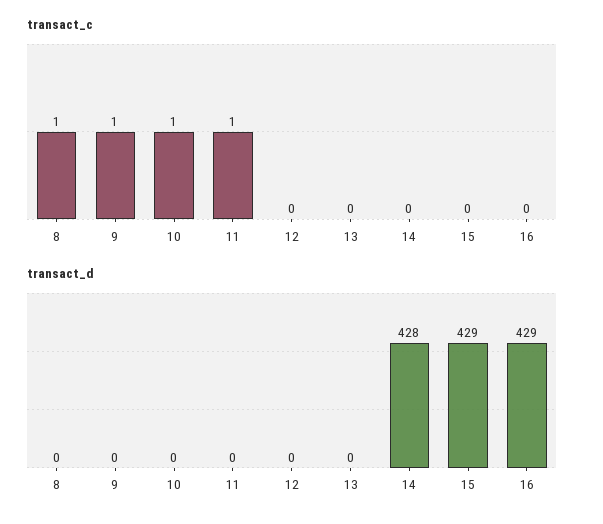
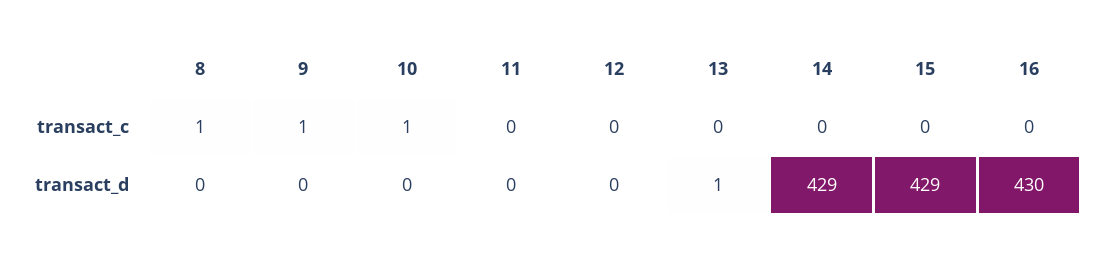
transact_c, 11: 1 -> 0
transact_d, 13: 0 -> 1
transact_d, 14: 428 -> 429
transact_d, 16: 429 -> 430

